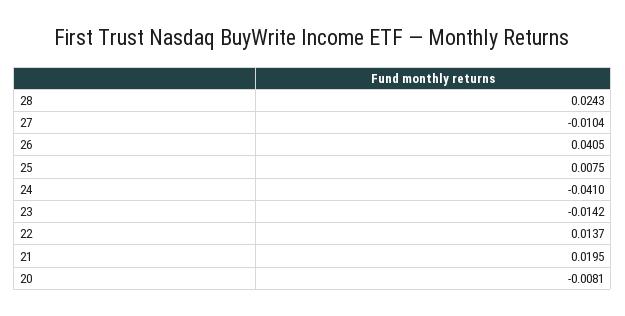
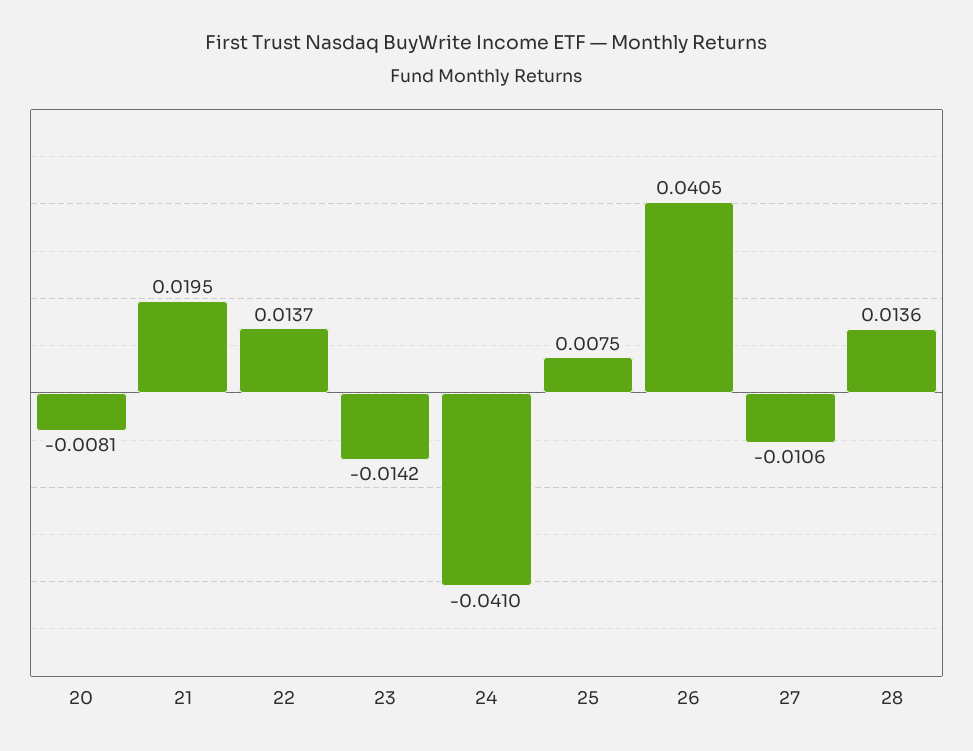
28: 0.0243 -> 0.0136
27: -0.0104 -> -0.0106

